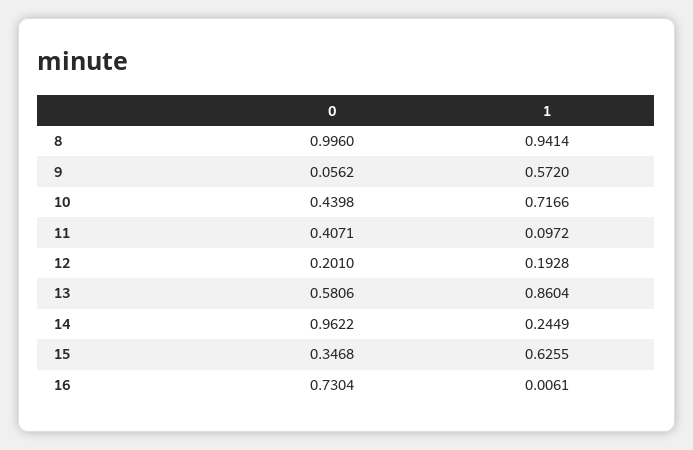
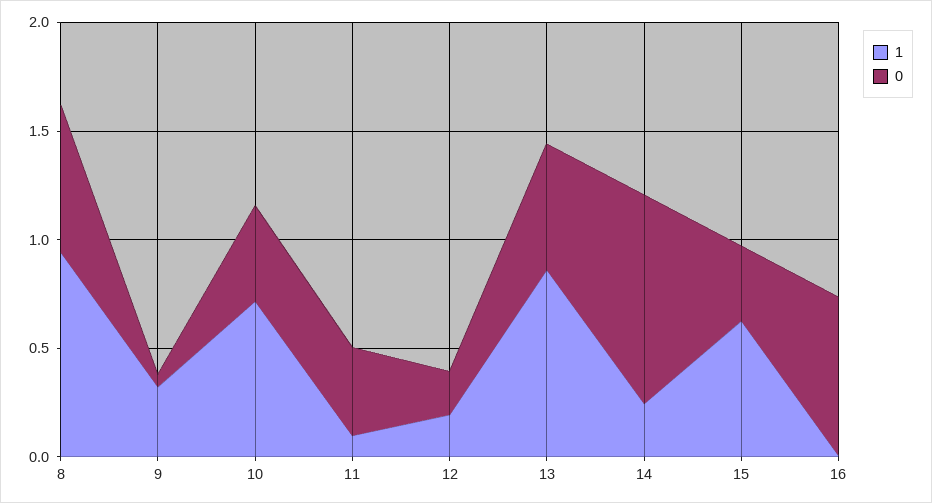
0, 8: 0.996 -> 0.7
1, 9: 0.572 -> 0.3

